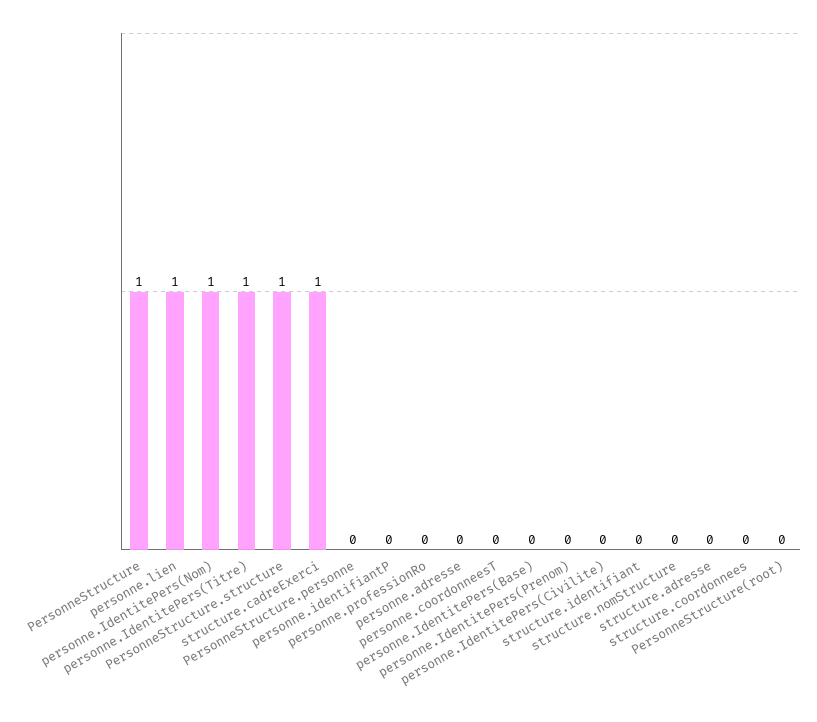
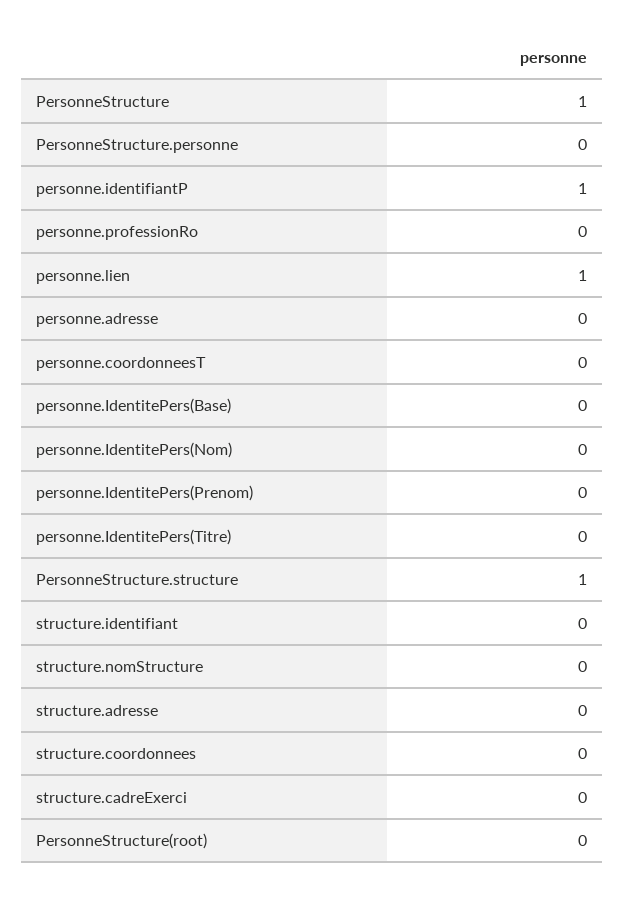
personne.IdentitePers(Nom): 1 -> 0
personne.IdentitePers(Titre): 1 -> 0
structure.cadreExerci: 1 -> 0
personne.identifiantP: 0 -> 1
personne.IdentitePers(Civilite): 0 -> none

